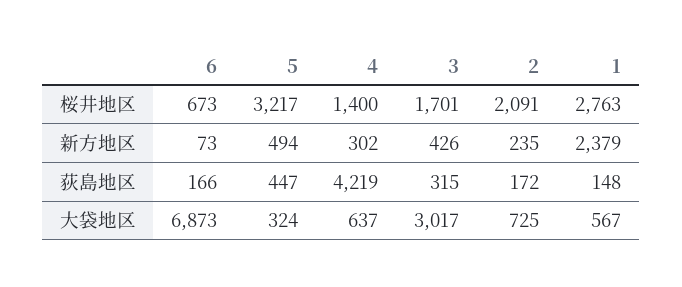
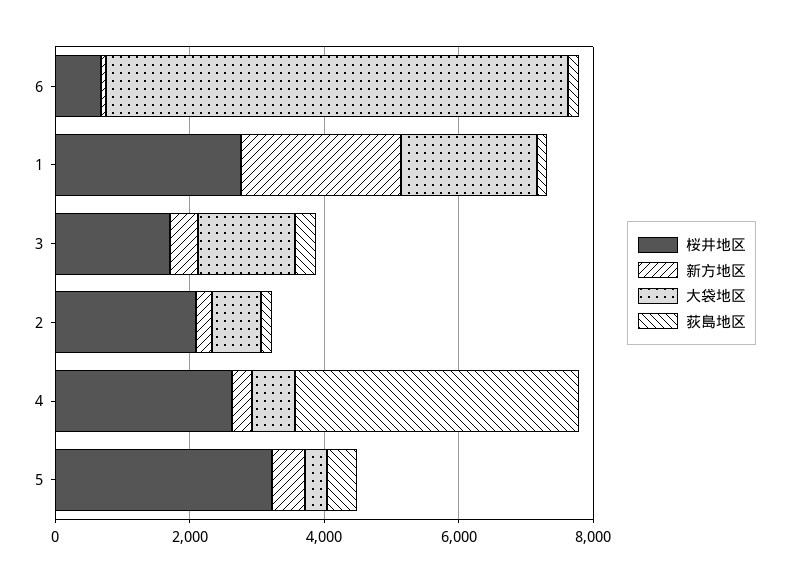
桜井地区, 4: 1400 -> 2500
大袋地区, 3: 3017 -> 1500
大袋地区, 1: 567 -> 2000

